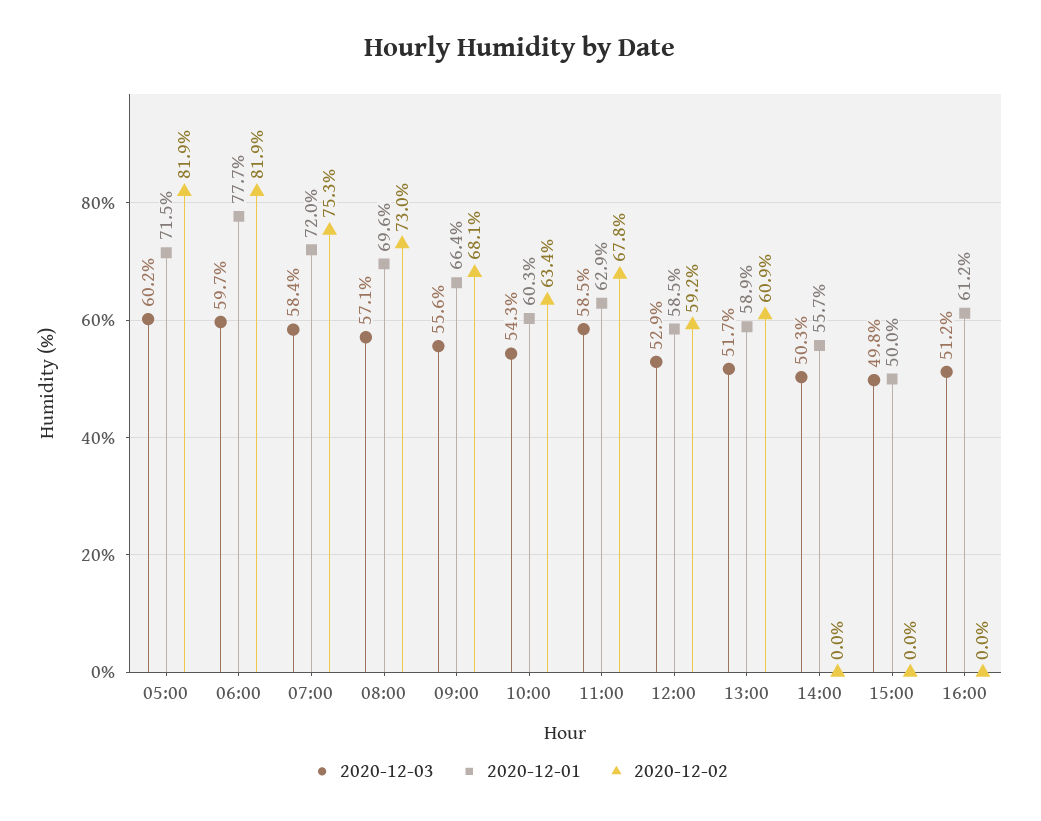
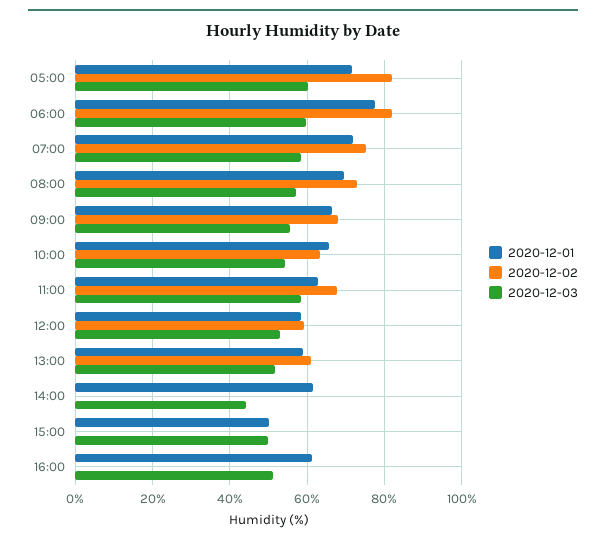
2020-12-01, 10:00: 60.3 -> 66
2020-12-03, 14:00: 50.3 -> 44
2020-12-01, 14:00: 55.7 -> 62

